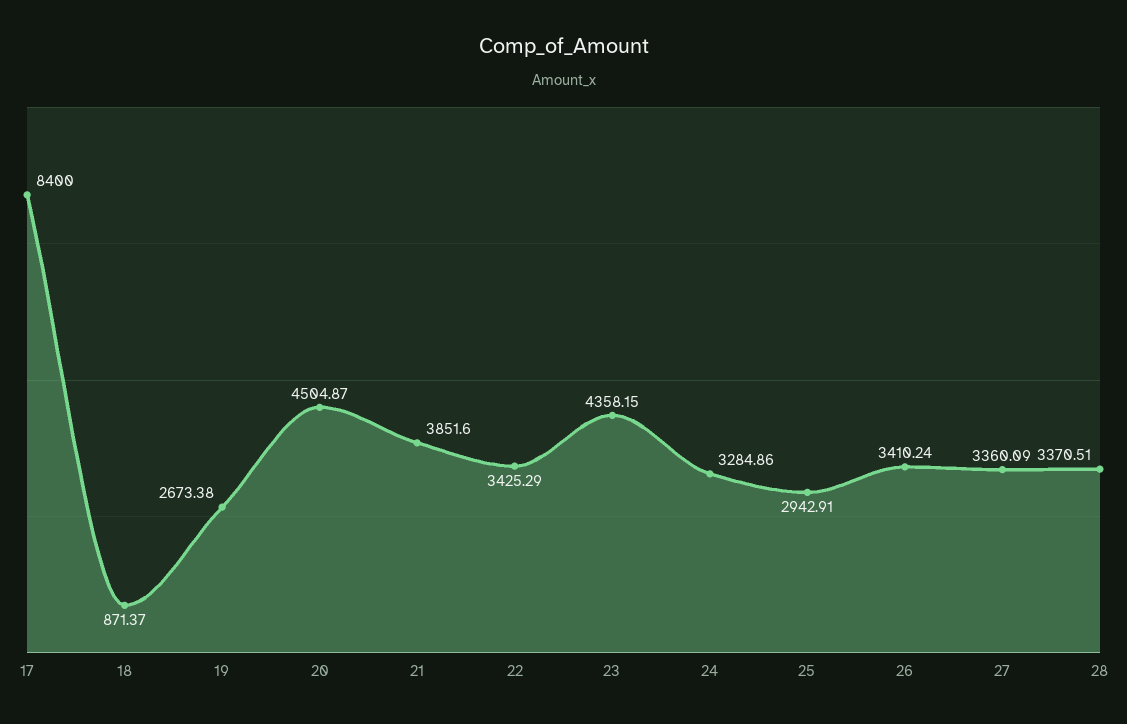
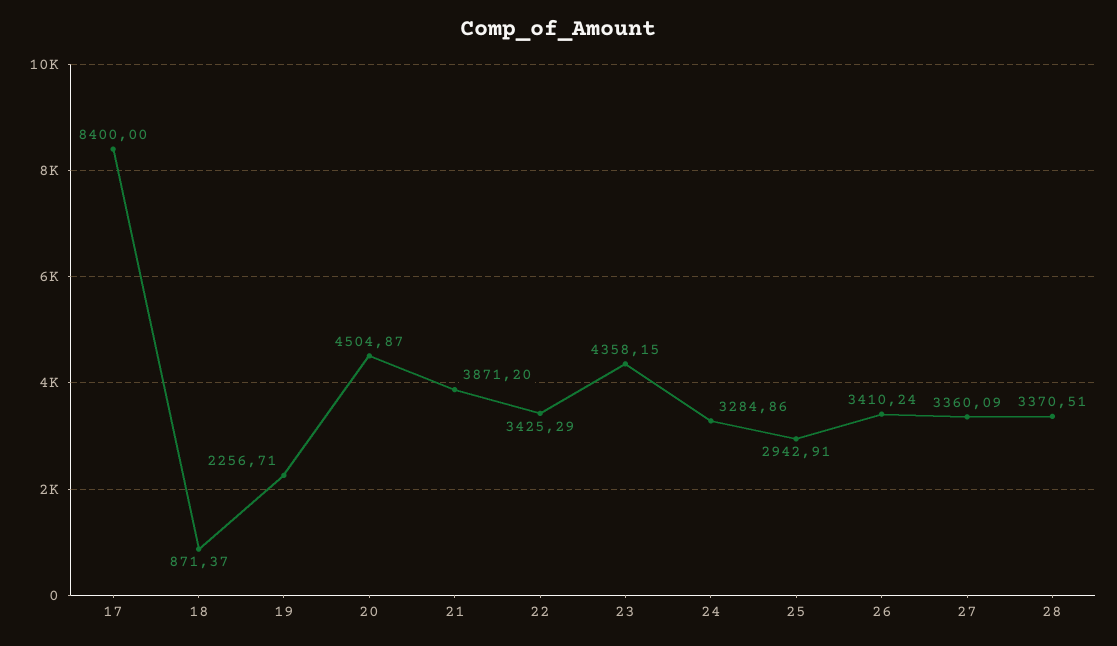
19: 2673.38 -> 2256.71
21: 3851.6 -> 3871.2

